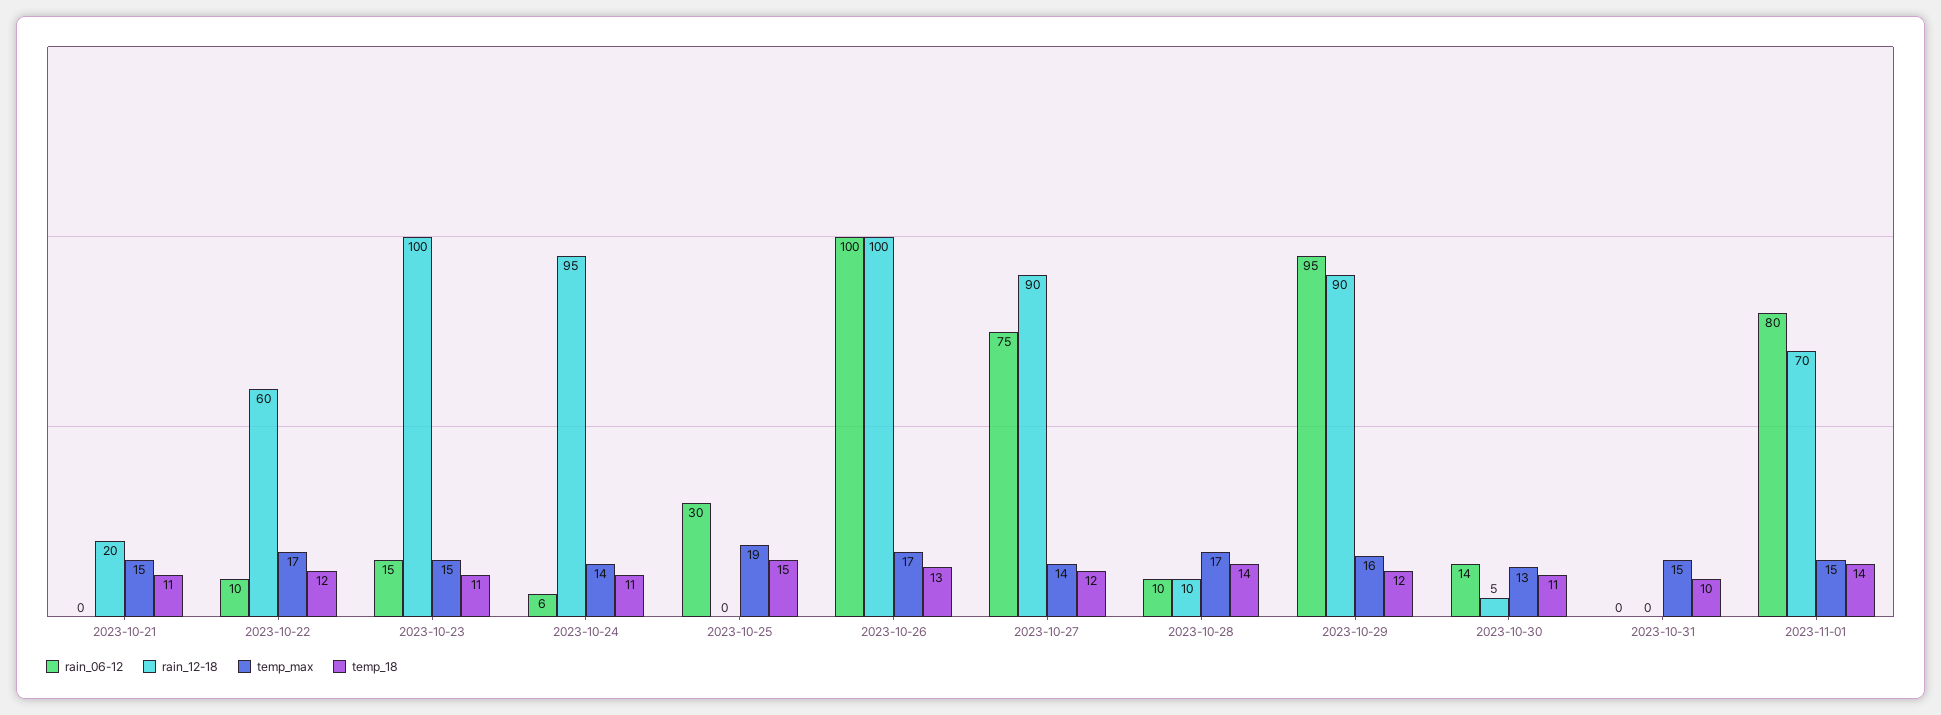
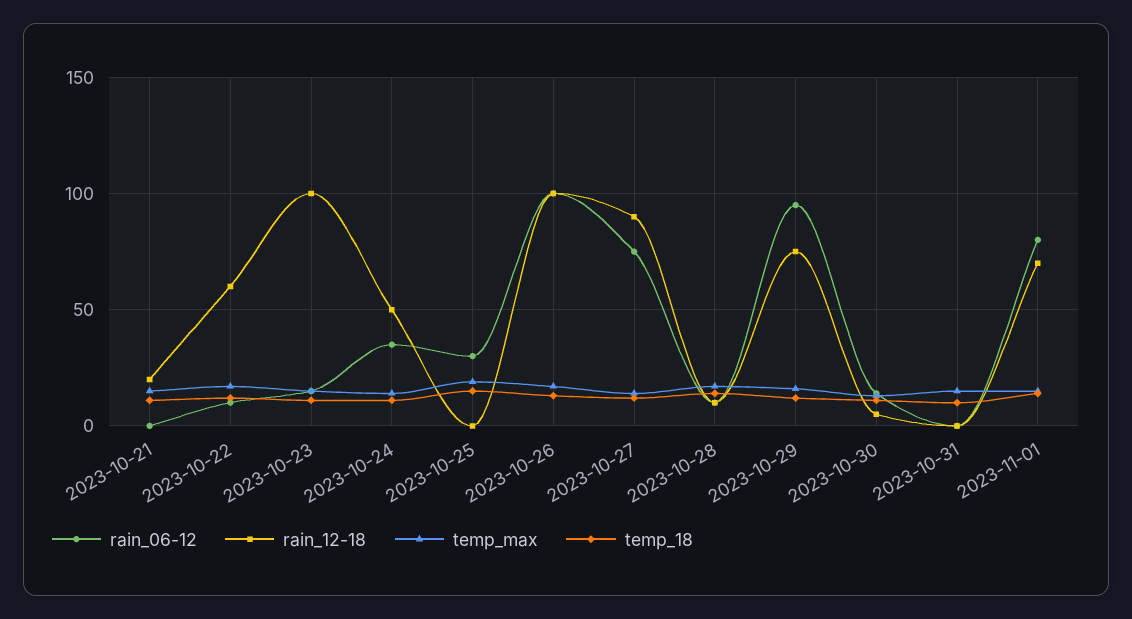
rain_06-12, 2023-10-24: 6 -> 35
rain_12-18, 2023-10-24: 95 -> 50
rain_12-18, 2023-10-29: 90 -> 75

